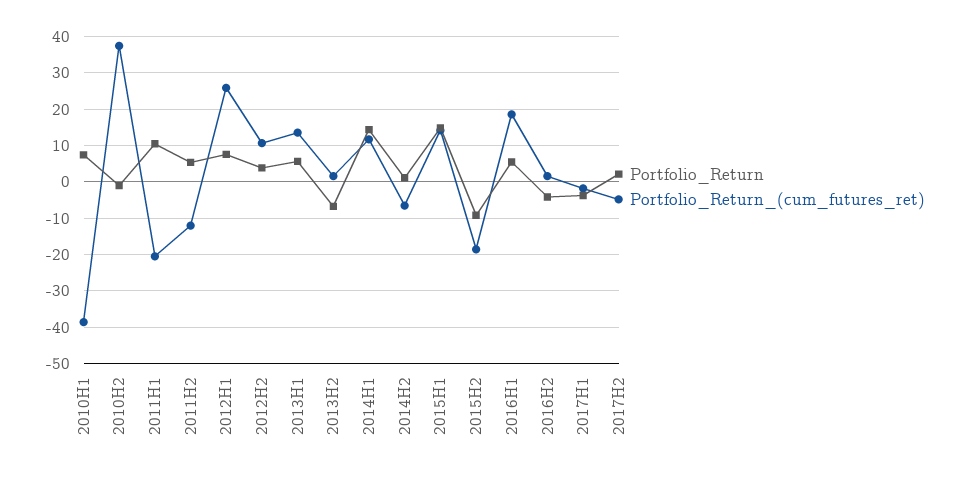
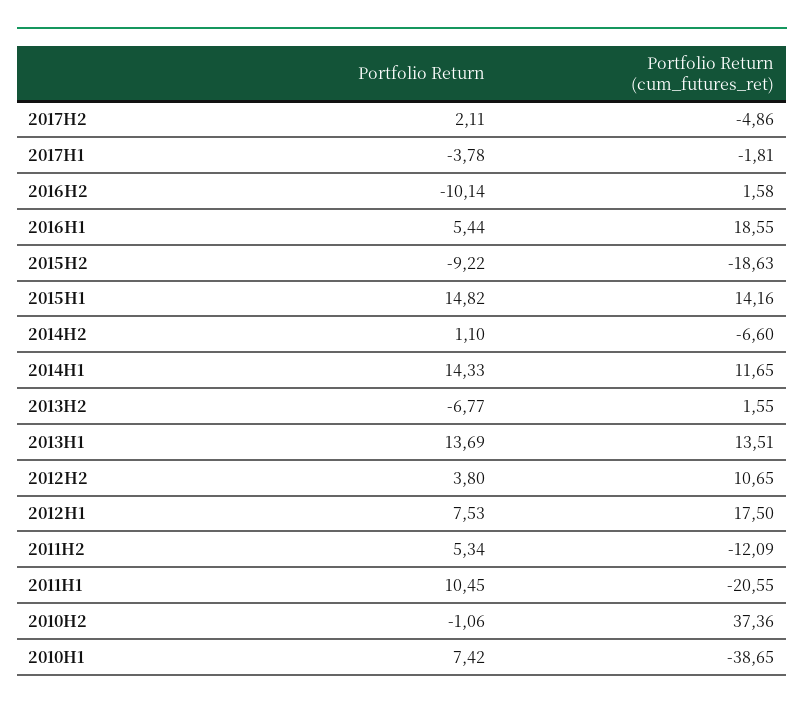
Portfolio_Return_(cum_futures_ret), 2012H1: 26 -> 17.5
Portfolio_Return, 2013H1: 6 -> 13.69
Portfolio_Return, 2016H2: -4 -> -10.14

